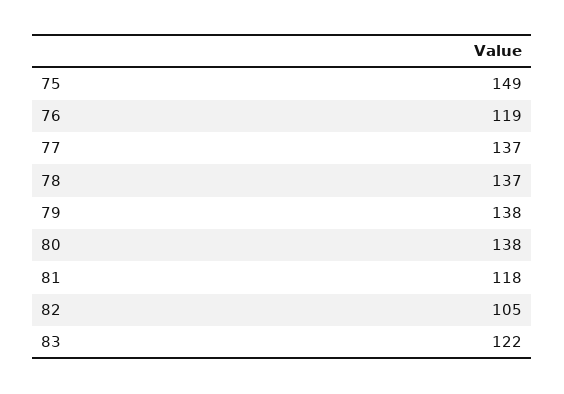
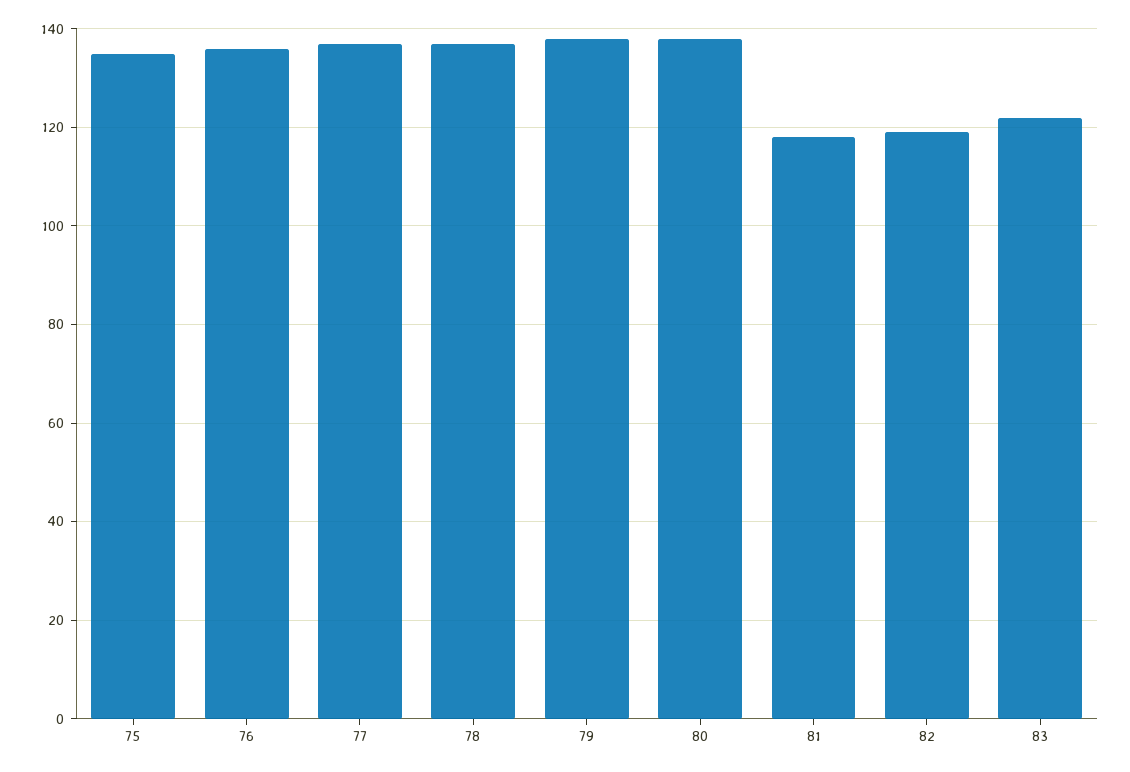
75: 149 -> 135
76: 119 -> 135
82: 105 -> 120

